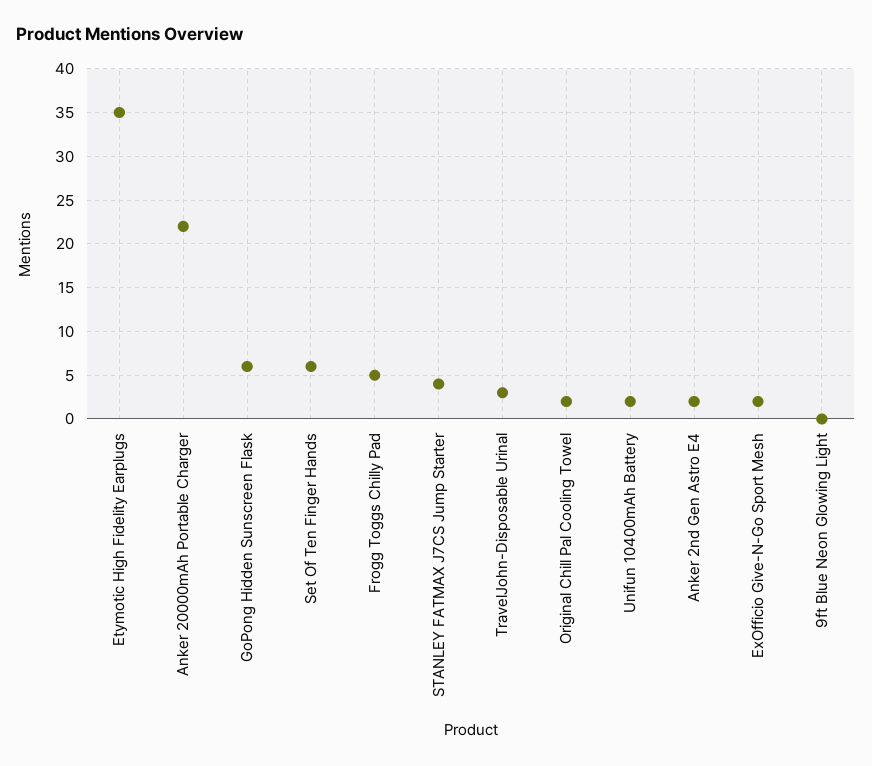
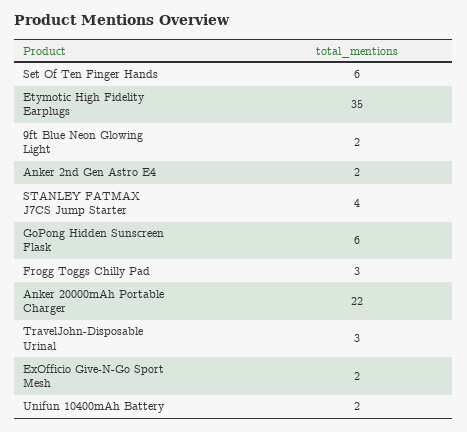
Frogg Toggs Chilly Pad: 5 -> 3
Original Chill Pal Cooling Towel: 2 -> none
9ft Blue Neon Glowing Light: 0 -> 2

